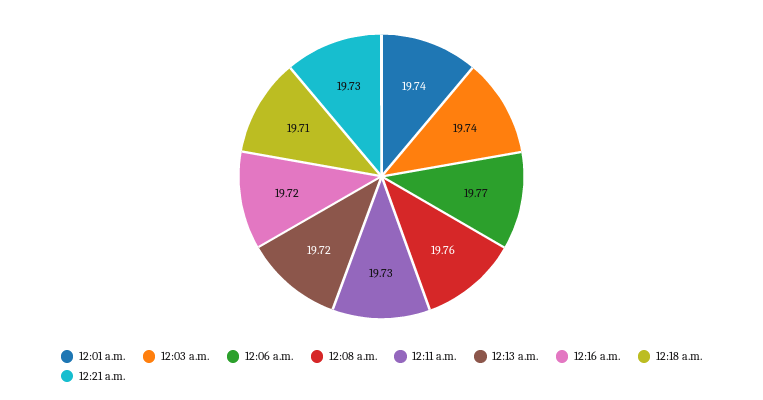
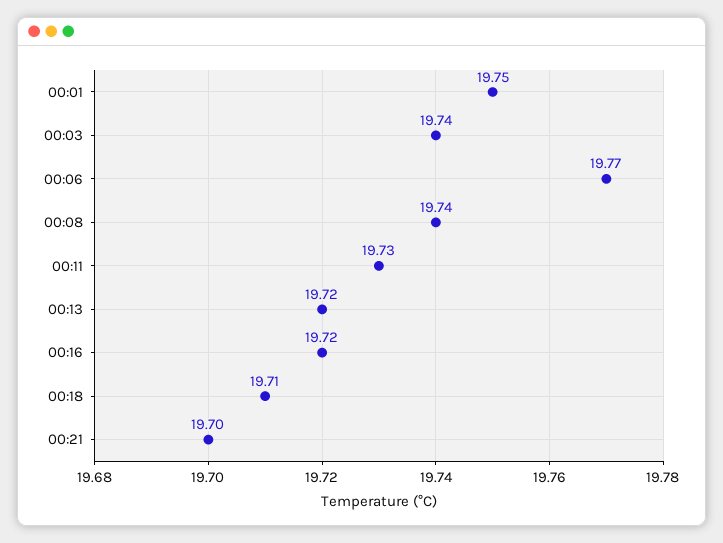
12:01 a.m.: 19.74 -> 19.75
12:08 a.m.: 19.76 -> 19.74
12:21 a.m.: 19.73 -> 19.7

